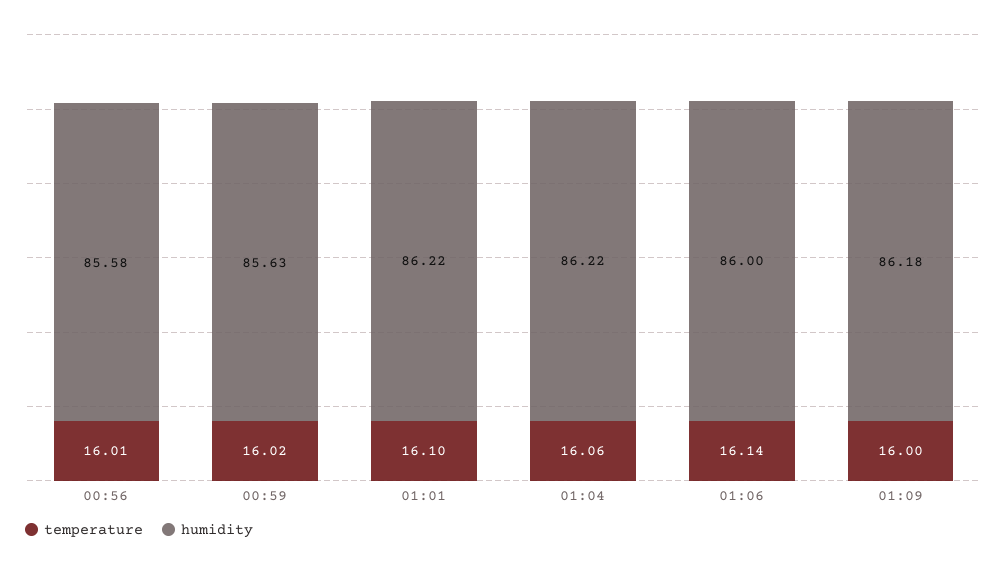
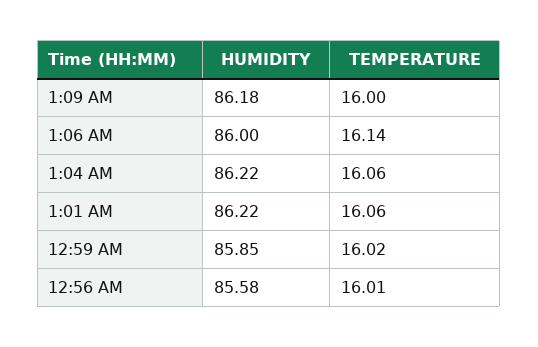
humidity, 00:59: 85.63 -> 85.85
temperature, 01:01: 16.1 -> 16.06

